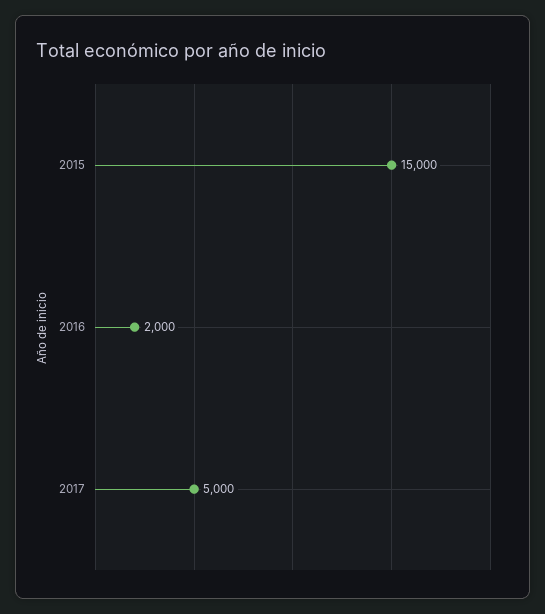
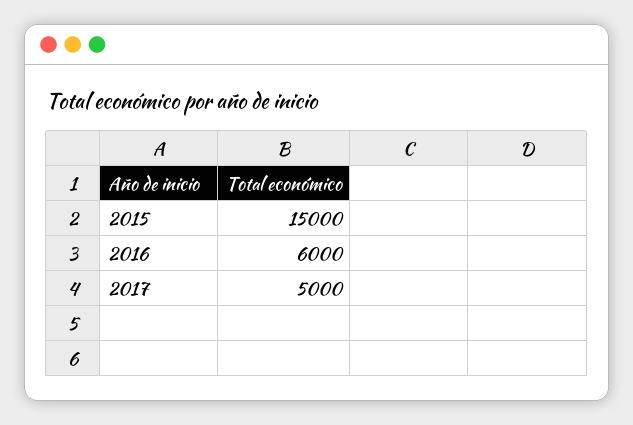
2016: 2000 -> 6000

